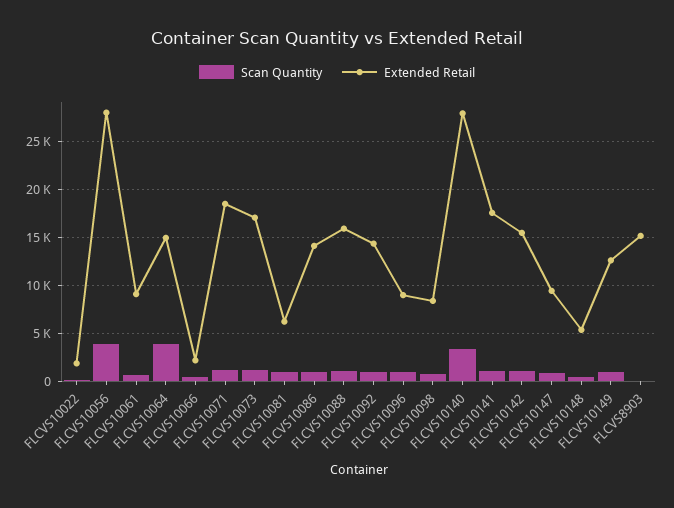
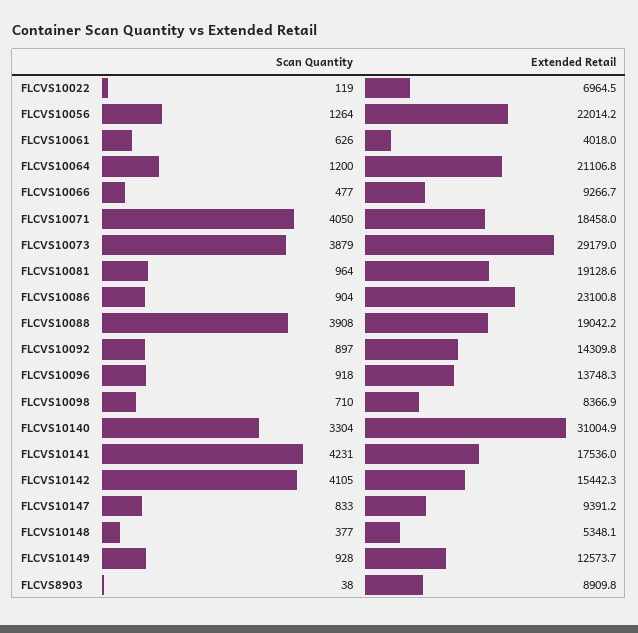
Extended Retail, FLCVS10022: 2000 -> 6964.5
Scan Quantity, FLCVS10056: 4000 -> 1264
Extended Retail, FLCVS10056: 28000 -> 22014.2
Extended Retail, FLCVS10061: 9000 -> 4018
Scan Quantity, FLCVS10064: 4000 -> 1200
Extended Retail, FLCVS10064: 15000 -> 21106.8
Extended Retail, FLCVS10066: 2000 -> 9266.7
Scan Quantity, FLCVS10071: 1000 -> 4050
Scan Quantity, FLCVS10073: 1000 -> 3879
Extended Retail, FLCVS10073: 17000 -> 29179
Extended Retail, FLCVS10081: 6000 -> 19128.6
Extended Retail, FLCVS10086: 14000 -> 23100.8
Scan Quantity, FLCVS10088: 1000 -> 3908
Extended Retail, FLCVS10088: 16000 -> 19042.2
Extended Retail, FLCVS10096: 9000 -> 13748.3
Extended Retail, FLCVS10140: 28000 -> 31004.9
Scan Quantity, FLCVS10141: 1000 -> 4231
Scan Quantity, FLCVS10142: 1000 -> 4105
Extended Retail, FLCVS8903: 15000 -> 8909.8

